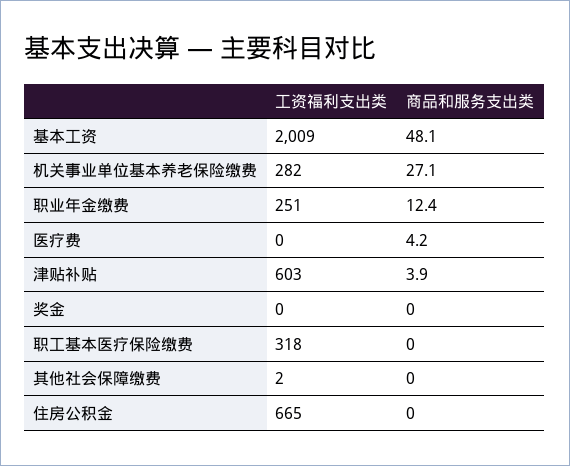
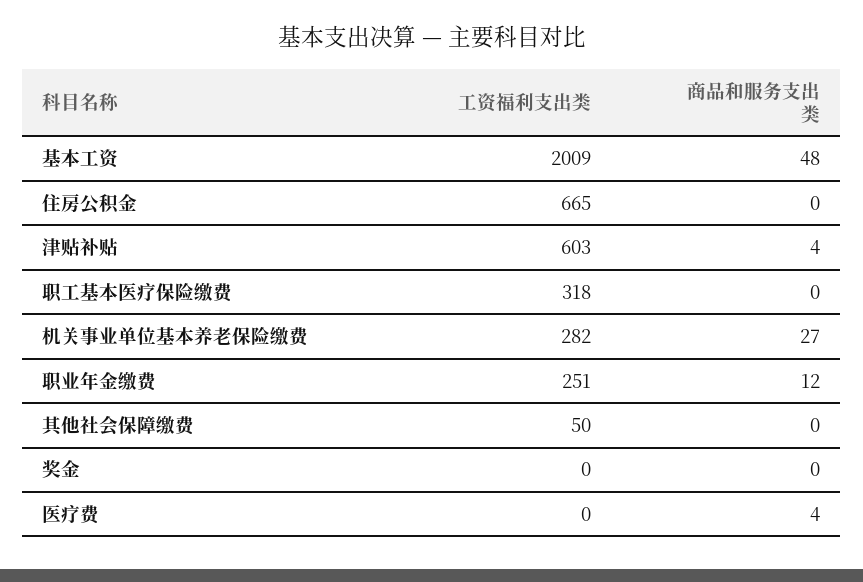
工资福利支出类, 其他社会保障缴费: 2 -> 50

